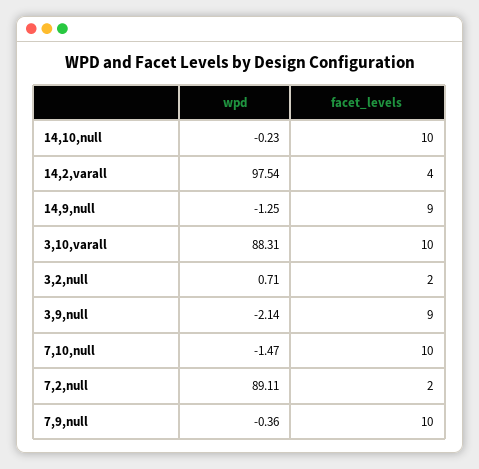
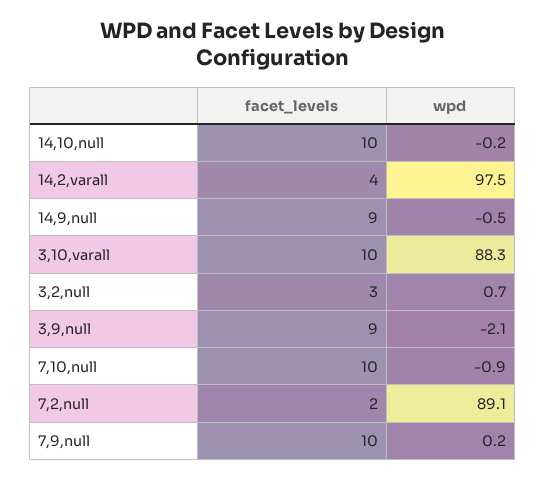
wpd, 14,9,null: -1.25 -> -0.5
facet_levels, 3,2,null: 2 -> 3
wpd, 7,10,null: -1.47 -> -0.9
wpd, 7,9,null: -0.36 -> 0.2

